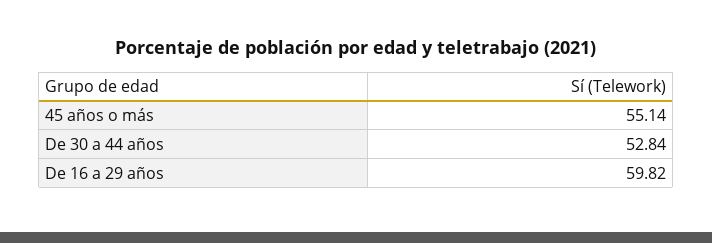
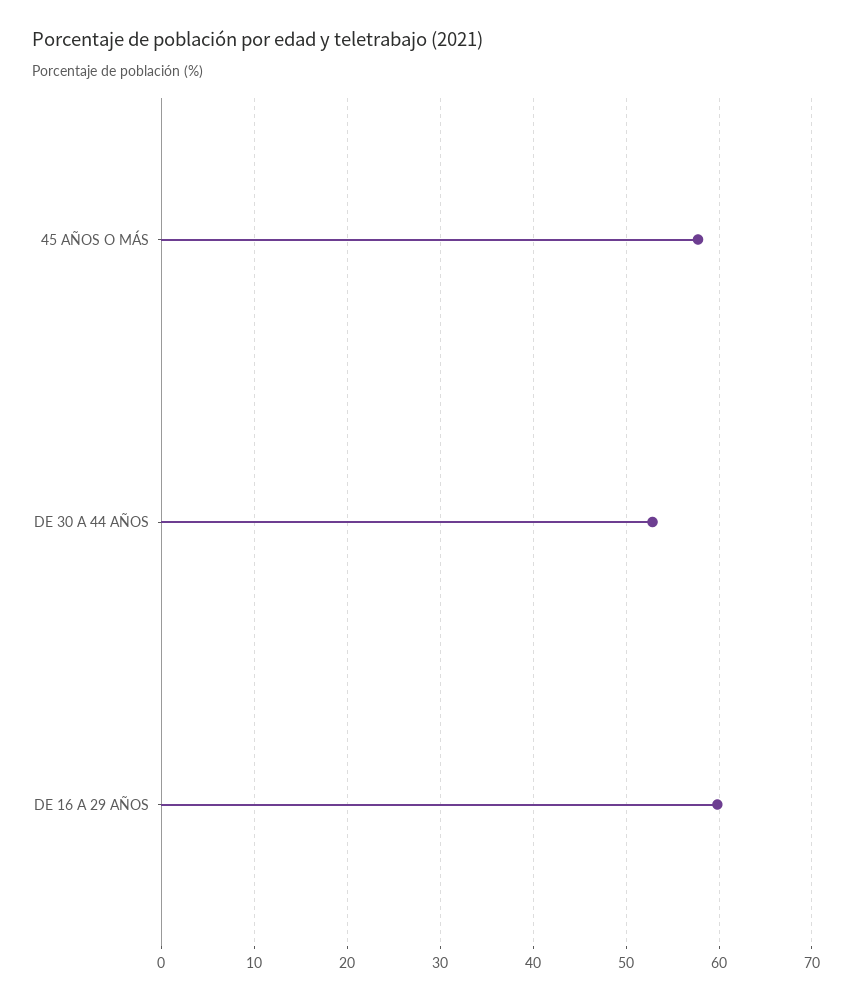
45 años o más: 55.14 -> 58

